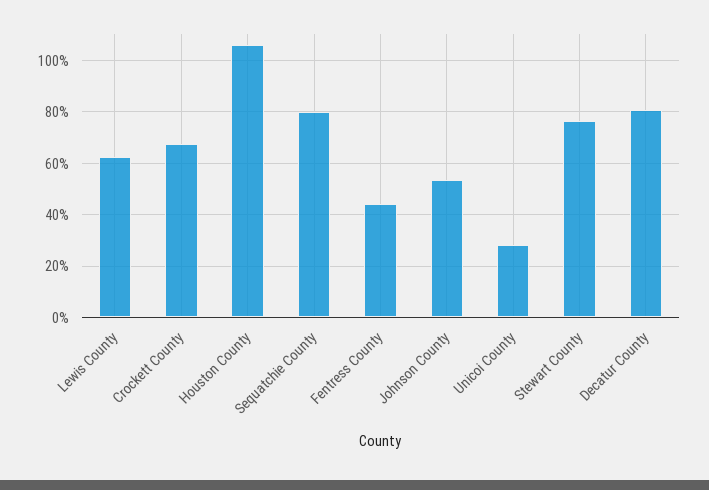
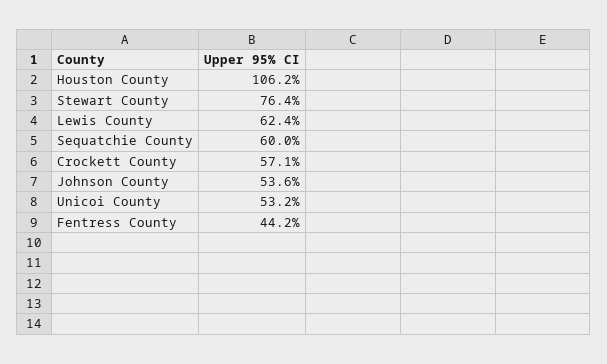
Crockett County: 67.5 -> 57.1
Sequatchie County: 80 -> 60
Unicoi County: 27.5 -> 53.2
Decatur County: 80 -> none

